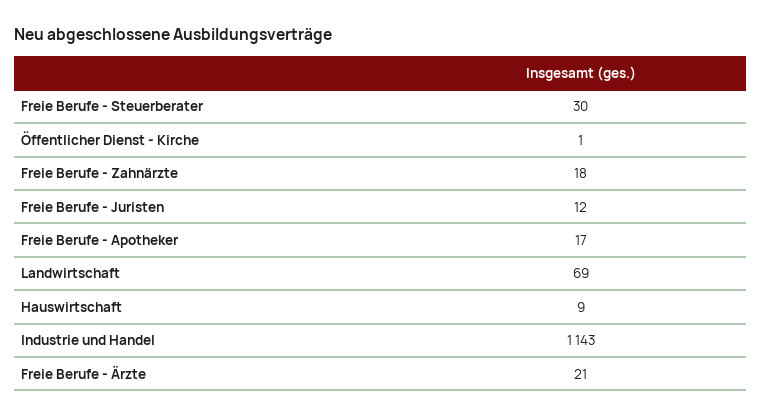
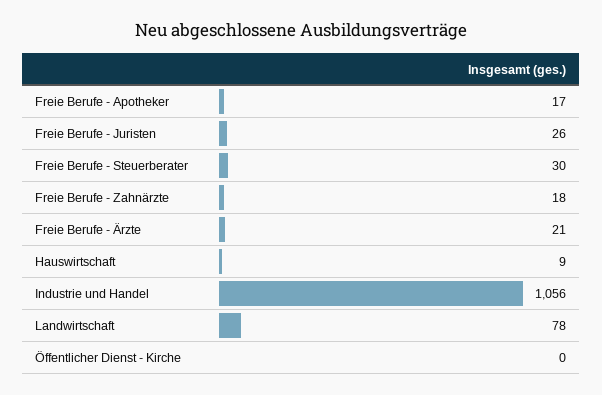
Öffentlicher Dienst - Kirche: 1 -> 0
Freie Berufe - Juristen: 12 -> 26
Landwirtschaft: 69 -> 78
Industrie und Handel: 1143 -> 1056

